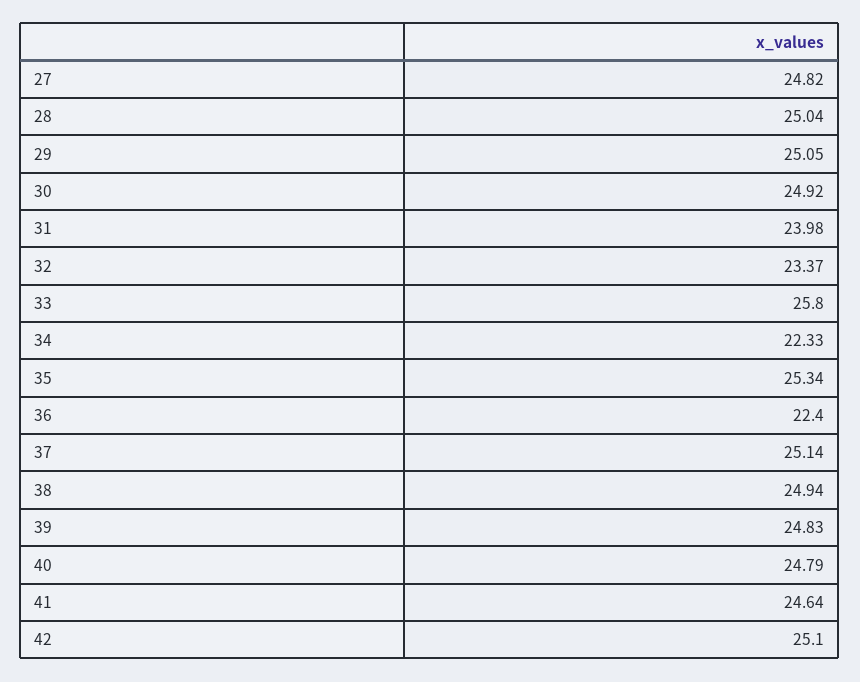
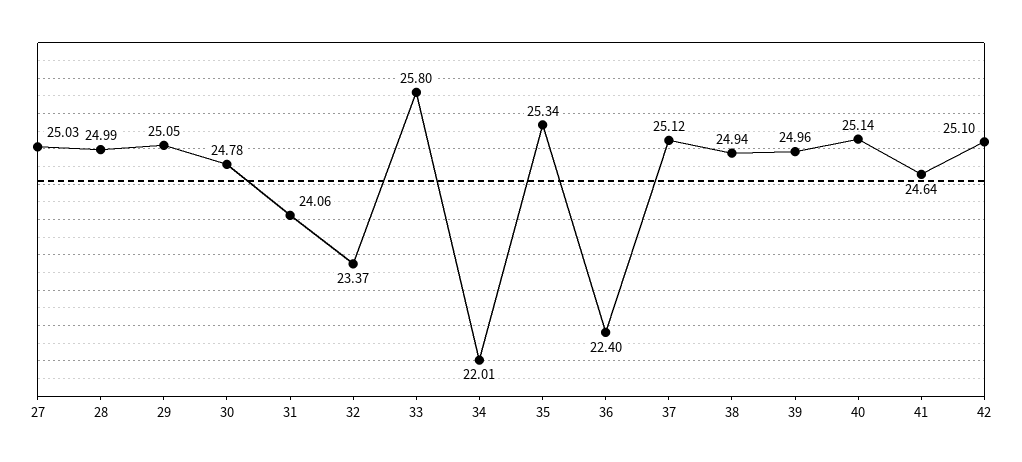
27: 24.82 -> 25.03
28: 25.04 -> 24.99
30: 24.92 -> 24.78
31: 23.98 -> 24.06
34: 22.33 -> 22.01
37: 25.14 -> 25.12
39: 24.83 -> 24.96
40: 24.79 -> 25.14

